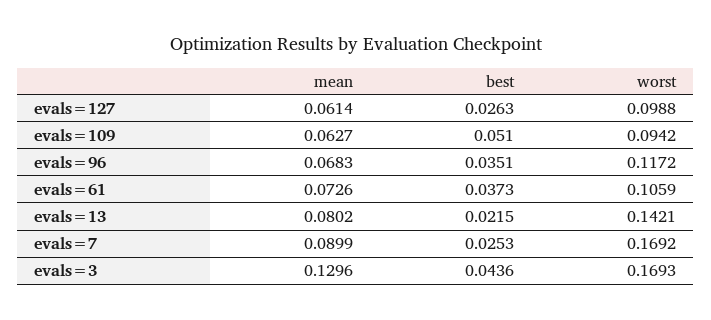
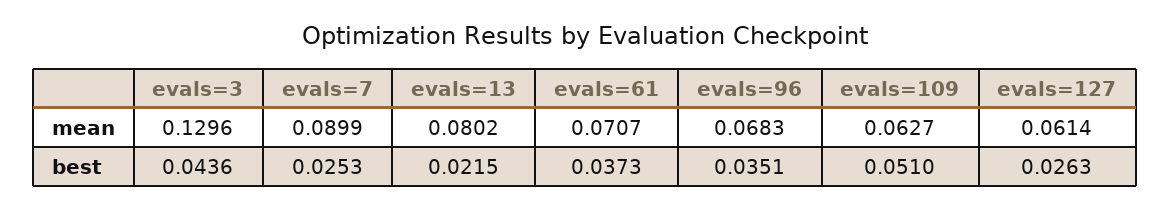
worst, evals=127: 0.0988 -> none
worst, evals=109: 0.0942 -> none
worst, evals=96: 0.1172 -> none
mean, evals=61: 0.0726 -> 0.0707
worst, evals=61: 0.1059 -> none
worst, evals=13: 0.1421 -> none
worst, evals=7: 0.1692 -> none
worst, evals=3: 0.1693 -> none

